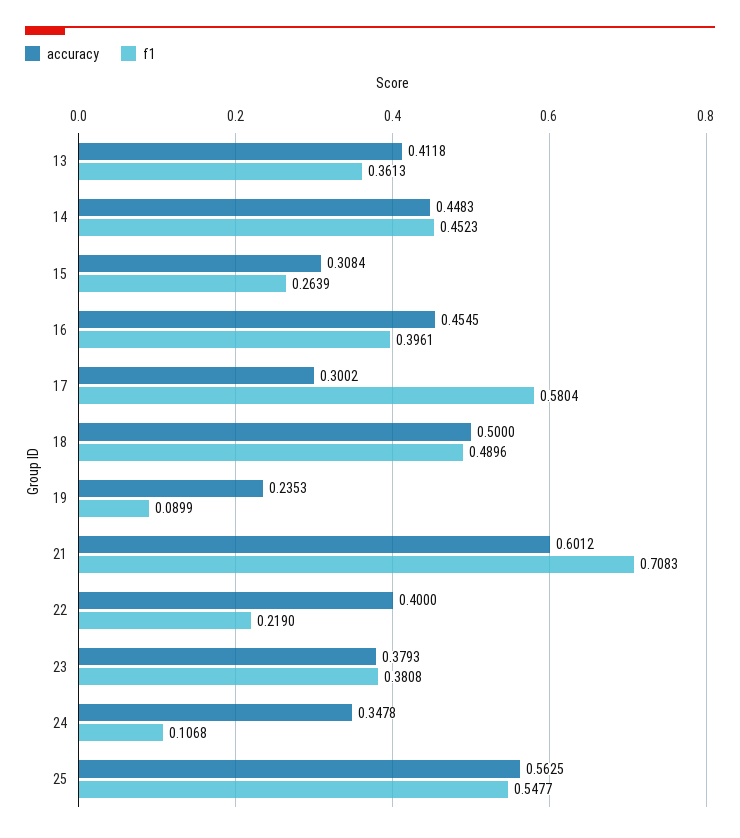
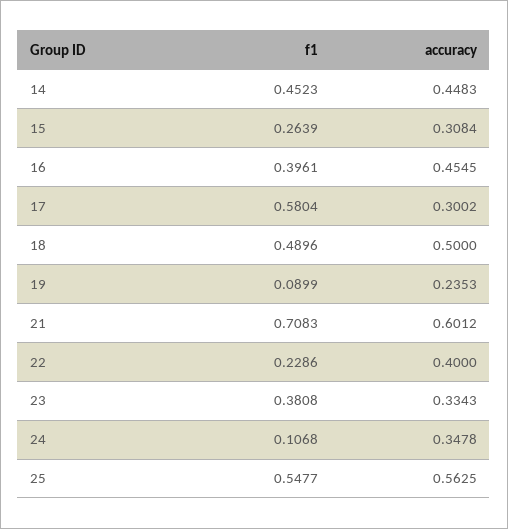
accuracy, 13: 0.4118 -> none
f1, 13: 0.3613 -> none
f1, 22: 0.219 -> 0.2286
accuracy, 23: 0.3793 -> 0.3343

